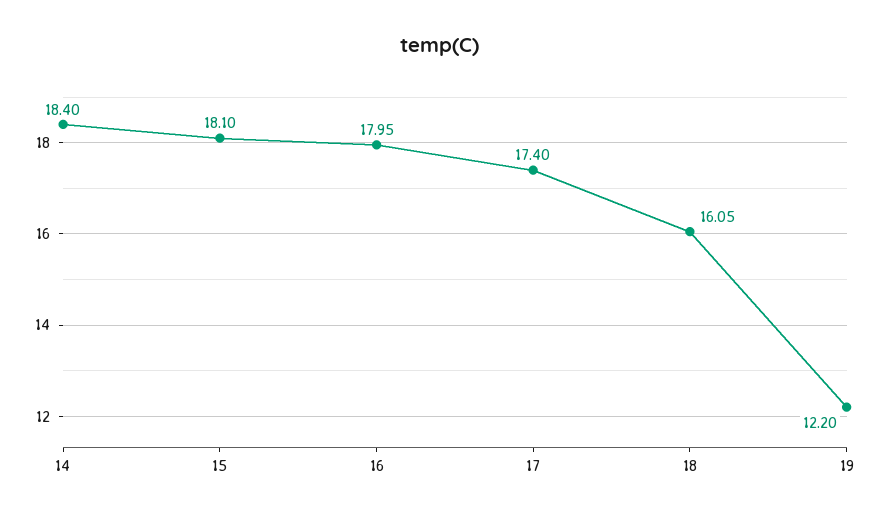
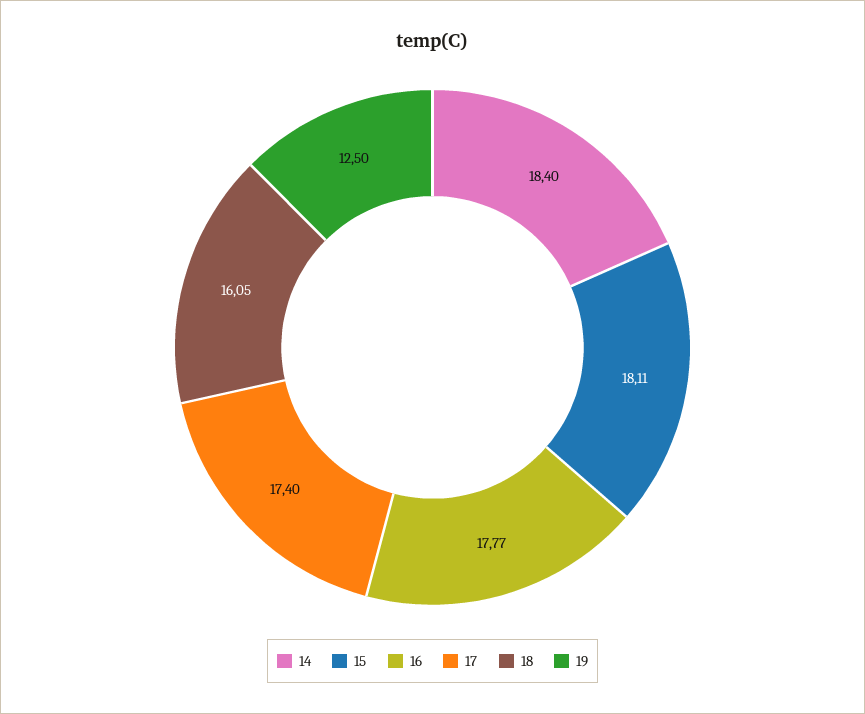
15: 18.1 -> 18.11
16: 17.95 -> 17.77
19: 12.2 -> 12.5

